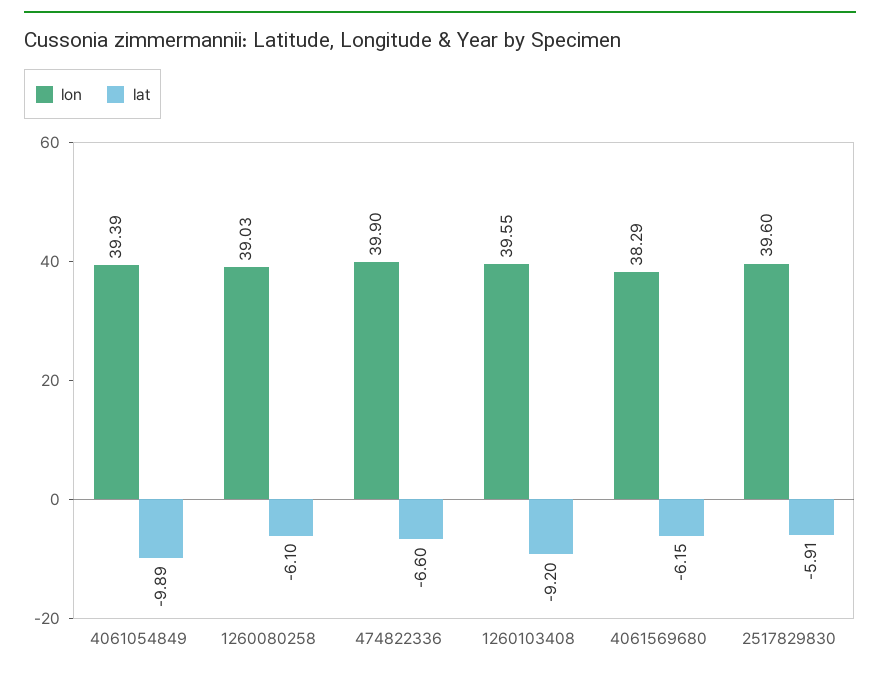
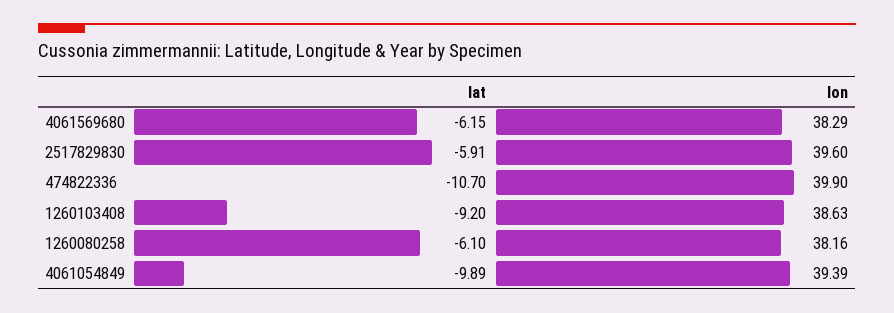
lon, 1260080258: 39.03 -> 38.16
lat, 474822336: -6.6 -> -10.7
lon, 1260103408: 39.55 -> 38.63

